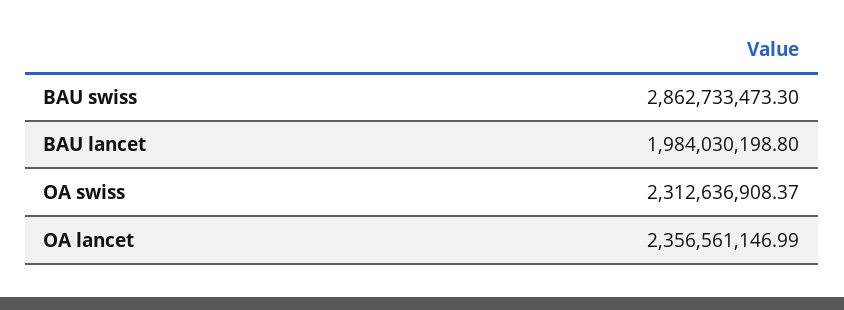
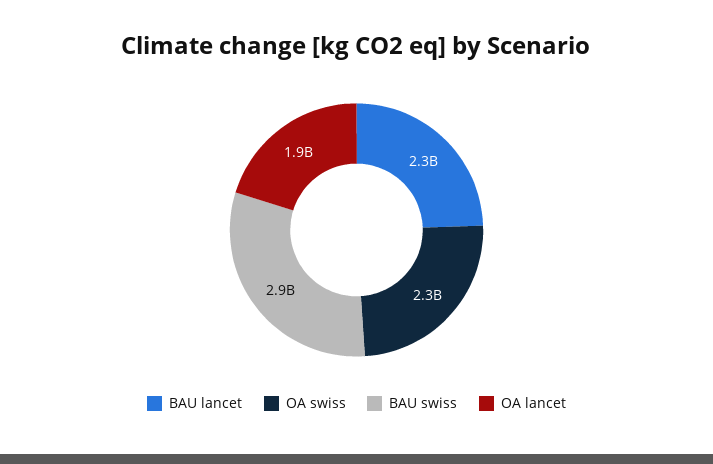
BAU lancet: 1984030198.8 -> 2300000000
OA lancet: 2356561146.99 -> 1900000000

